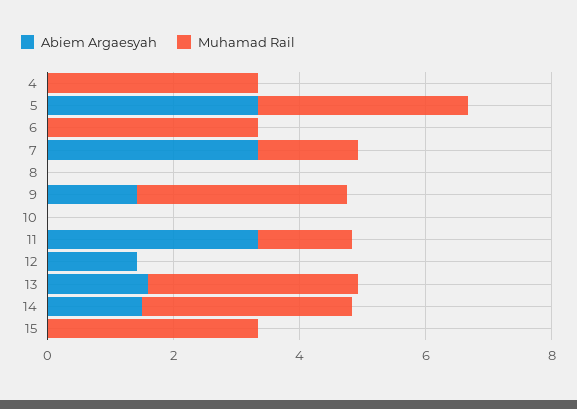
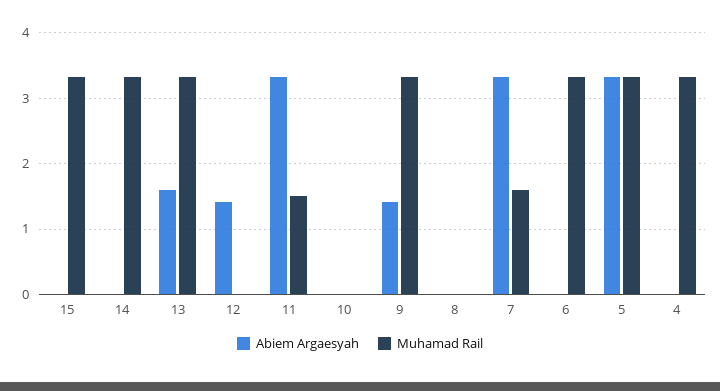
Abiem Argaesyah, 14: 1.5 -> 0

